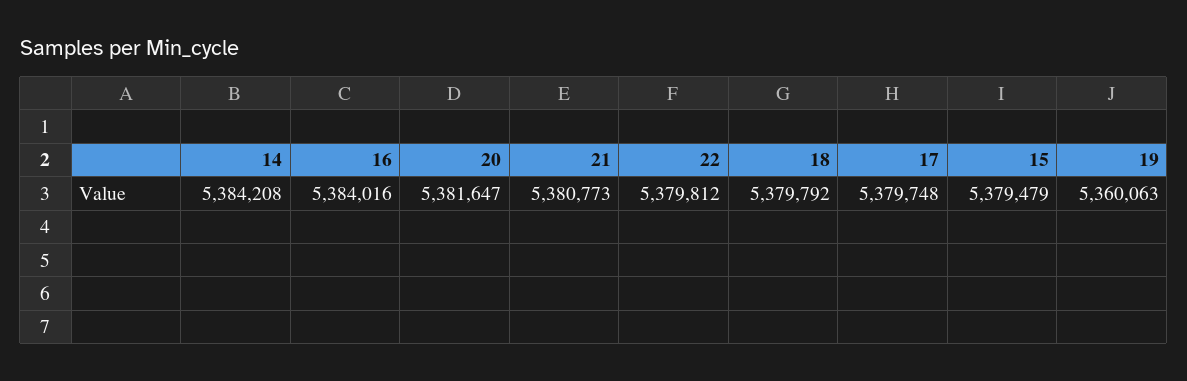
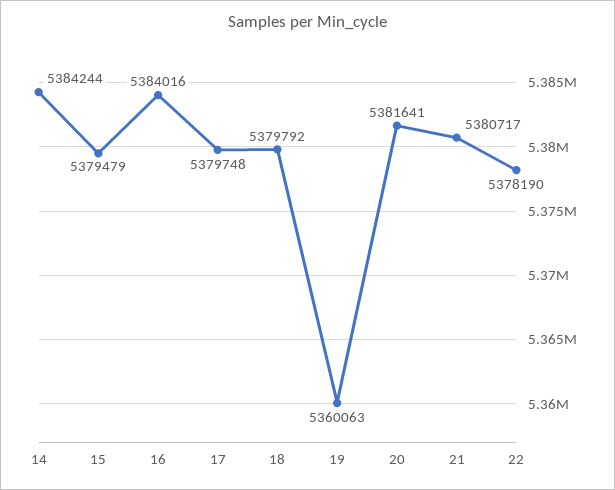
14: 5384208 -> 5384244
20: 5381647 -> 5381641
21: 5380773 -> 5380717
22: 5379812 -> 5378190

